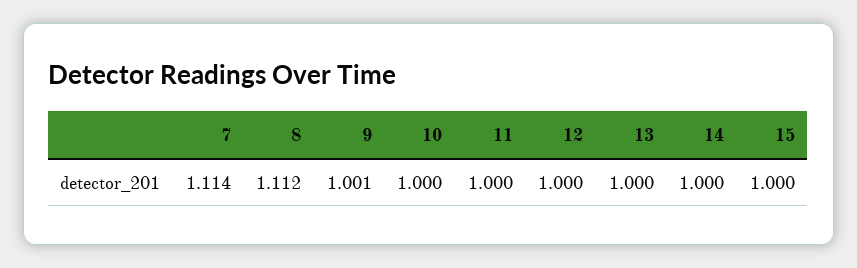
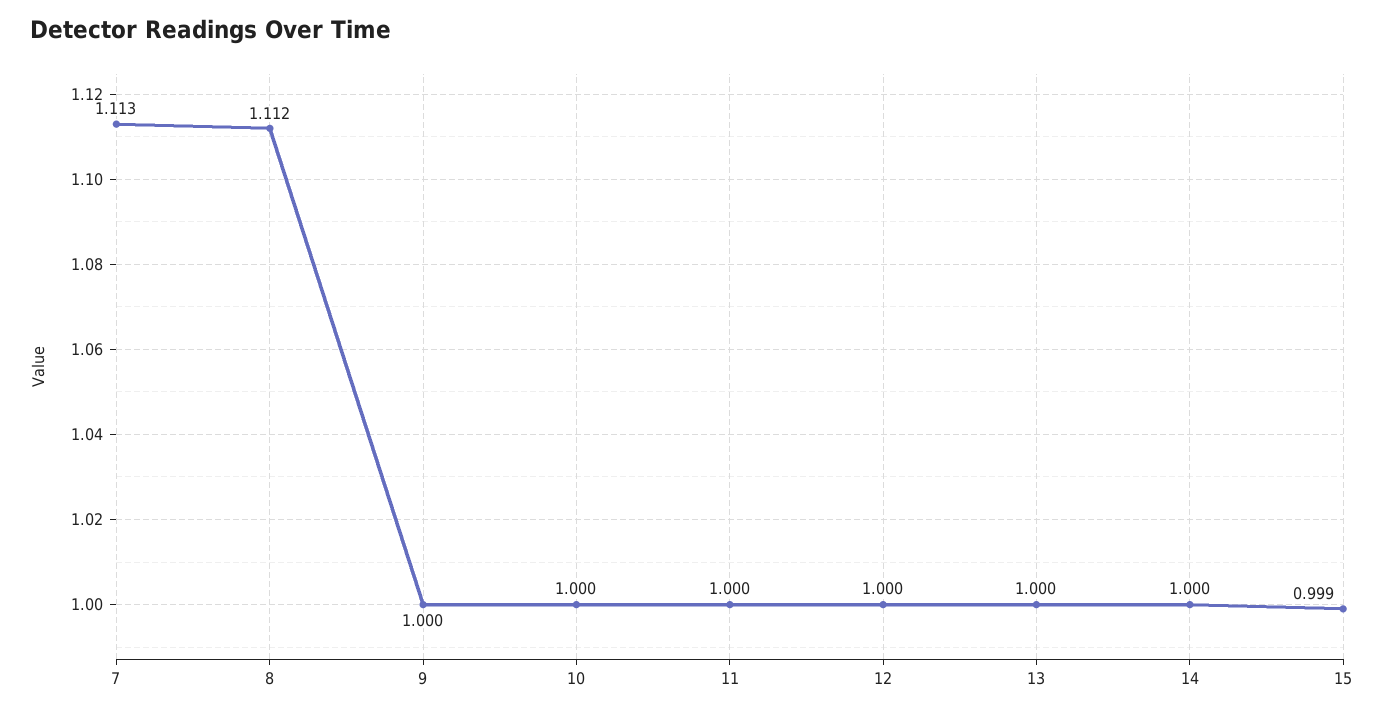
7: 1.114 -> 1.113
9: 1.001 -> 1
15: 1 -> 0.999

